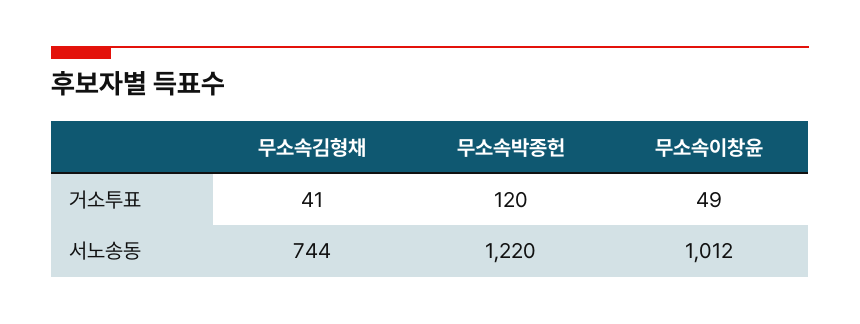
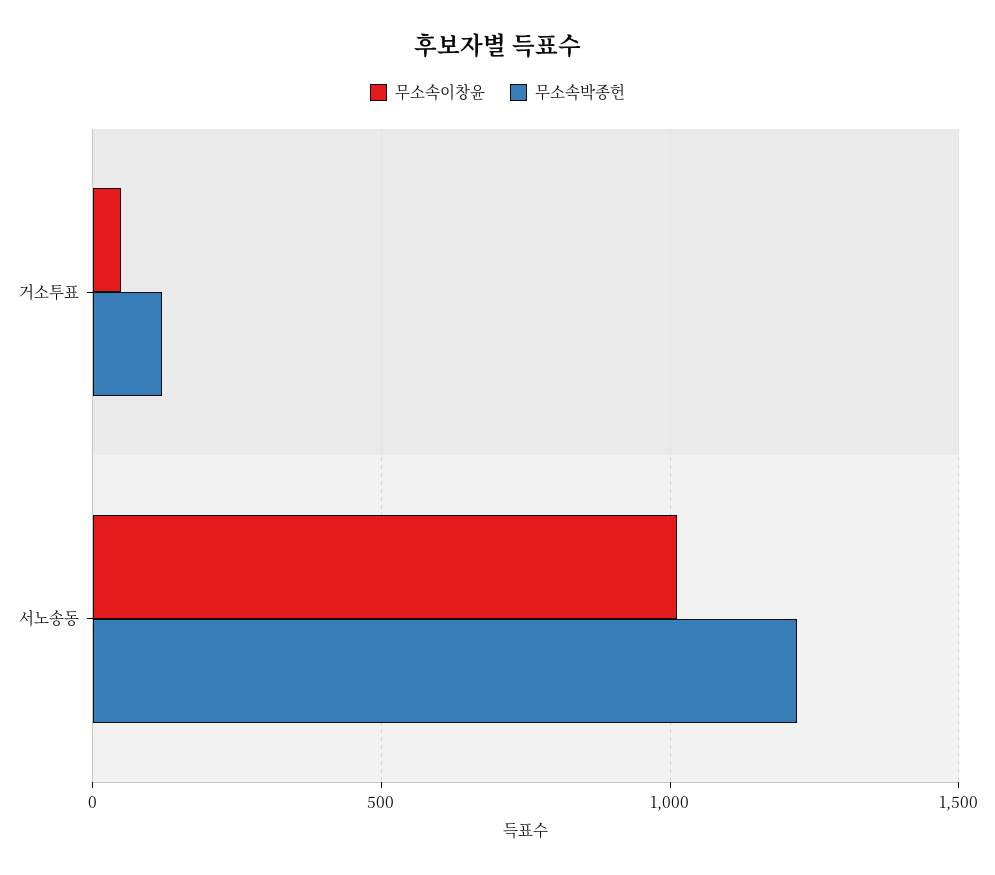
무소속김형채, 거소투표: 41 -> none
무소속김형채, 서노송동: 744 -> none

